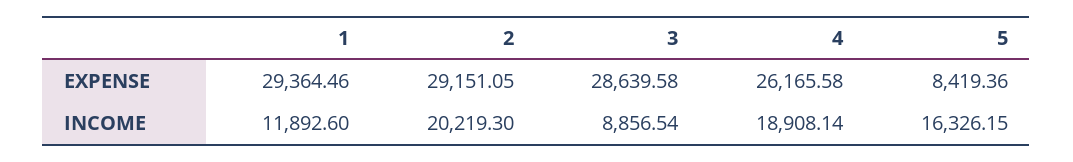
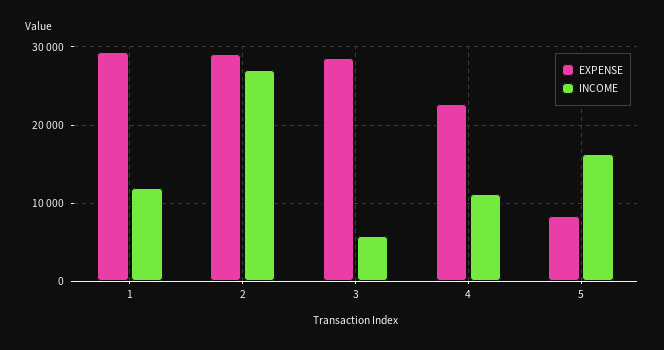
EXPENSE, 4: 26165.58 -> 23000
INCOME, 2: 20219.3 -> 27000
INCOME, 3: 8856.54 -> 6000
INCOME, 4: 18908.14 -> 11000

